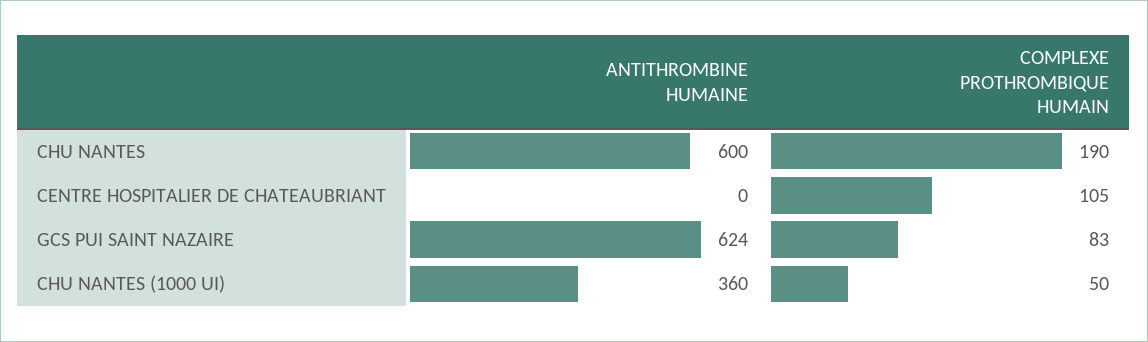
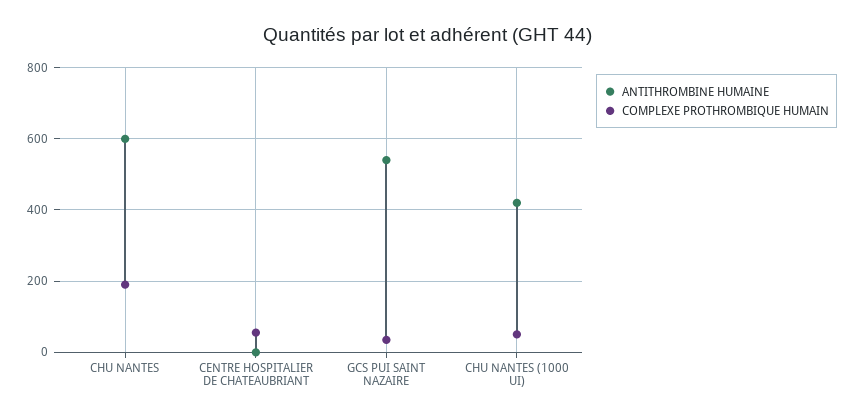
COMPLEXE PROTHROMBIQUE HUMAIN, CENTRE HOSPITALIER DE CHATEAUBRIANT: 105 -> 60
ANTITHROMBINE HUMAINE, GCS PUI SAINT NAZAIRE: 624 -> 540
COMPLEXE PROTHROMBIQUE HUMAIN, GCS PUI SAINT NAZAIRE: 83 -> 40
ANTITHROMBINE HUMAINE, CHU NANTES (1000 UI): 360 -> 420

